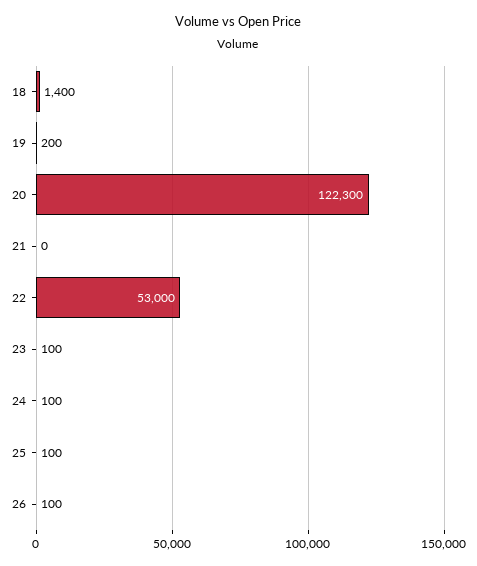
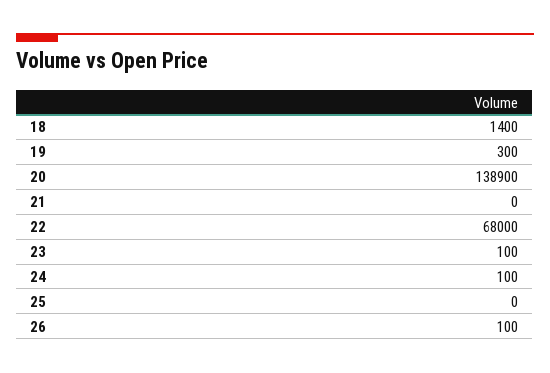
19: 200 -> 300
20: 122300 -> 138900
22: 53000 -> 68000
25: 100 -> 0

